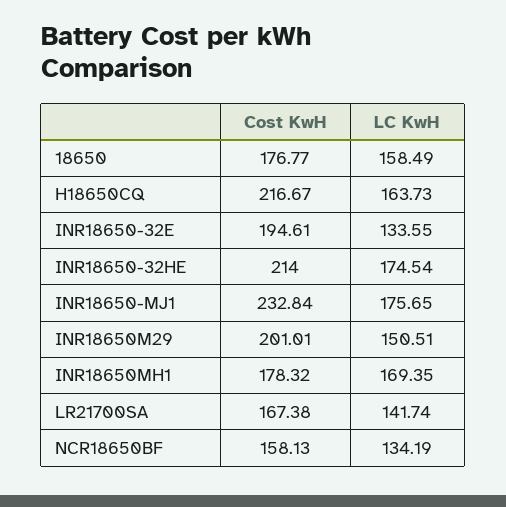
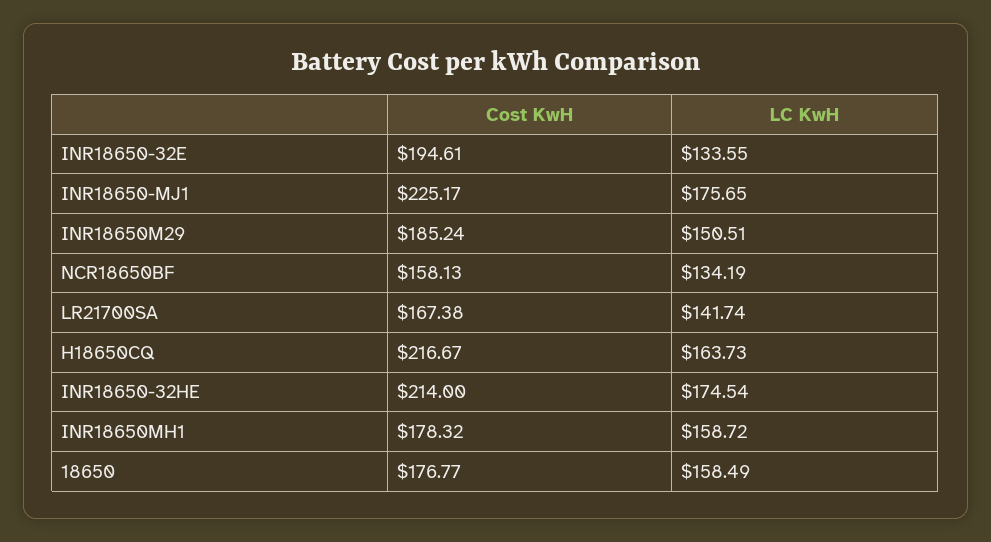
Cost KwH, INR18650-MJ1: 232.84 -> 225.17
Cost KwH, INR18650M29: 201.01 -> 185.24
LC KwH, INR18650MH1: 169.35 -> 158.72

